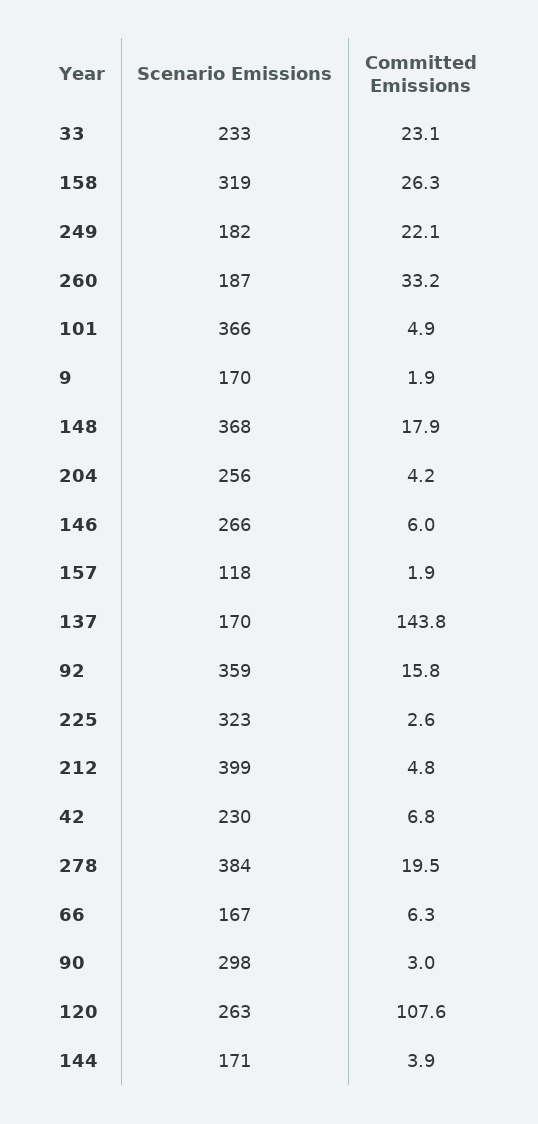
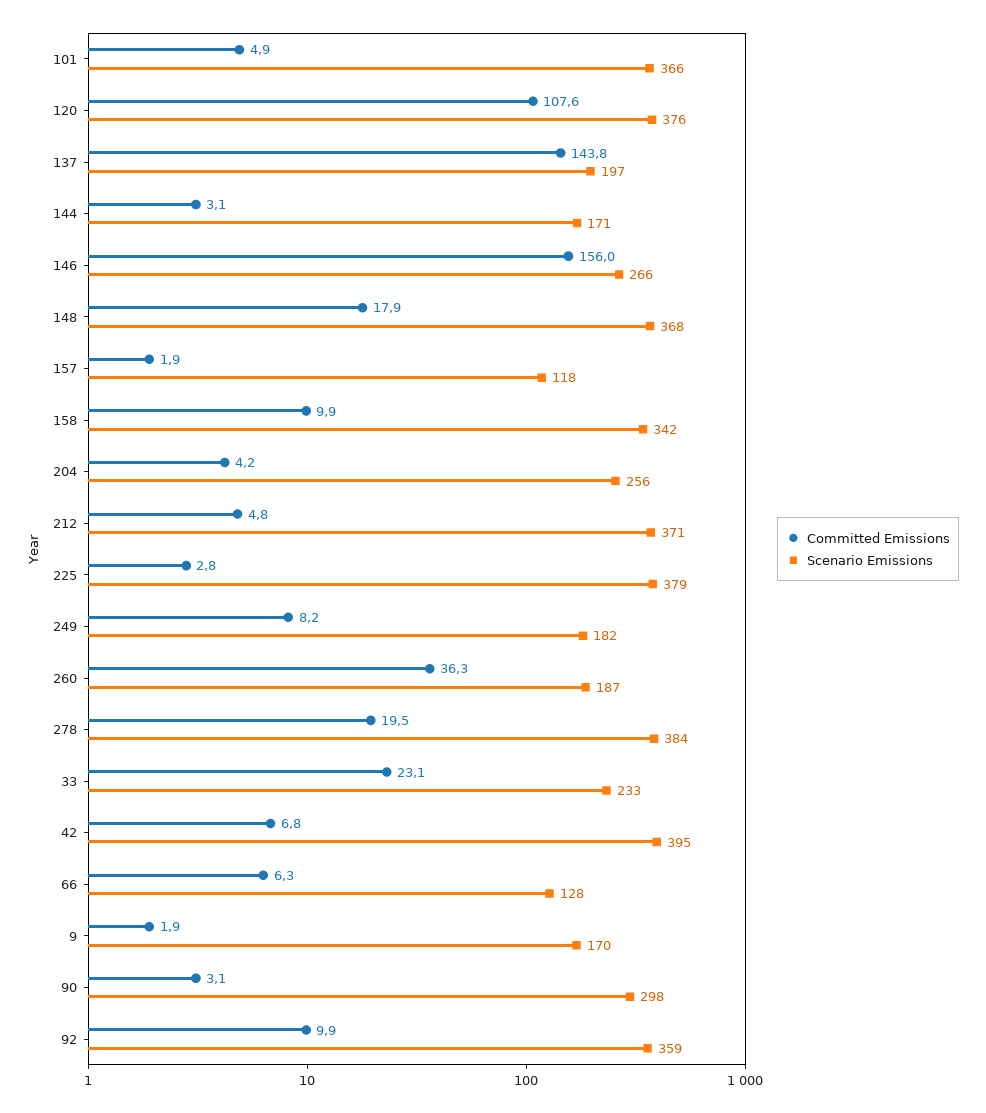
Scenario Emissions, 158: 319 -> 342
Committed Emissions, 158: 26.3 -> 9.9
Committed Emissions, 249: 22.1 -> 8.2
Committed Emissions, 260: 33.2 -> 36.3
Committed Emissions, 146: 6 -> 156
Scenario Emissions, 137: 170 -> 197
Committed Emissions, 92: 15.8 -> 9.9
Scenario Emissions, 225: 323 -> 379
Committed Emissions, 225: 2.6 -> 2.8
Scenario Emissions, 212: 399 -> 371
Scenario Emissions, 42: 230 -> 395
Scenario Emissions, 66: 167 -> 128
Committed Emissions, 90: 3 -> 3.1
Scenario Emissions, 120: 263 -> 376
Committed Emissions, 144: 3.9 -> 3.1

